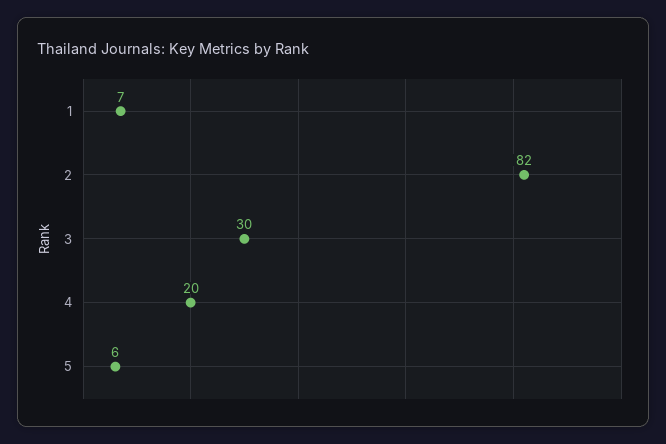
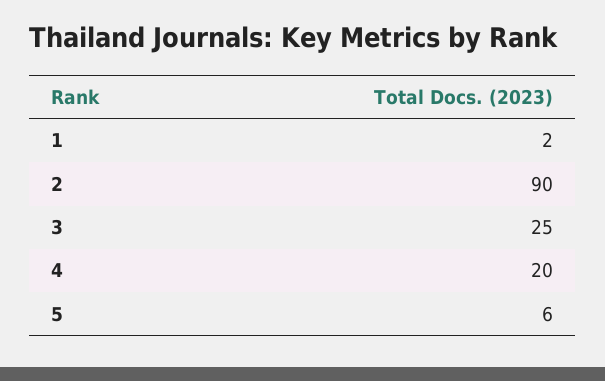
1: 7 -> 2
2: 82 -> 90
3: 30 -> 25

